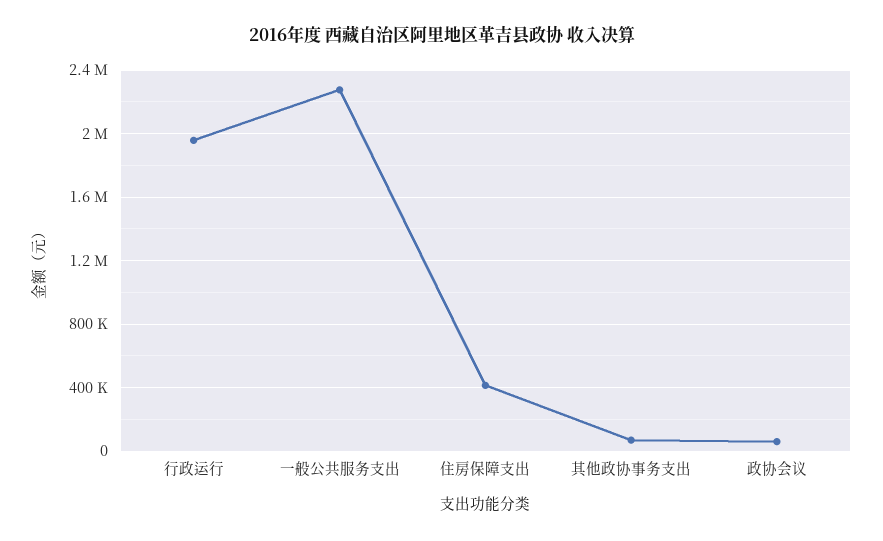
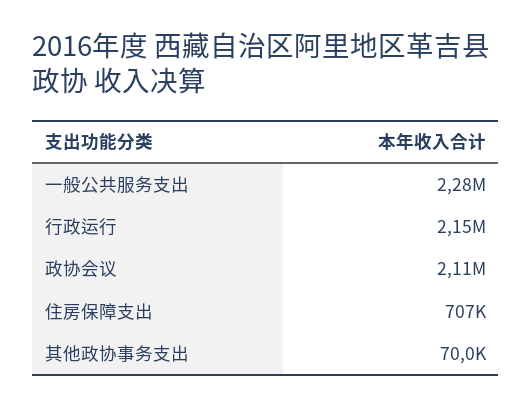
行政运行: 1950000 -> 2150000
住房保障支出: 400000 -> 707000
政协会议: 50000 -> 2110000

